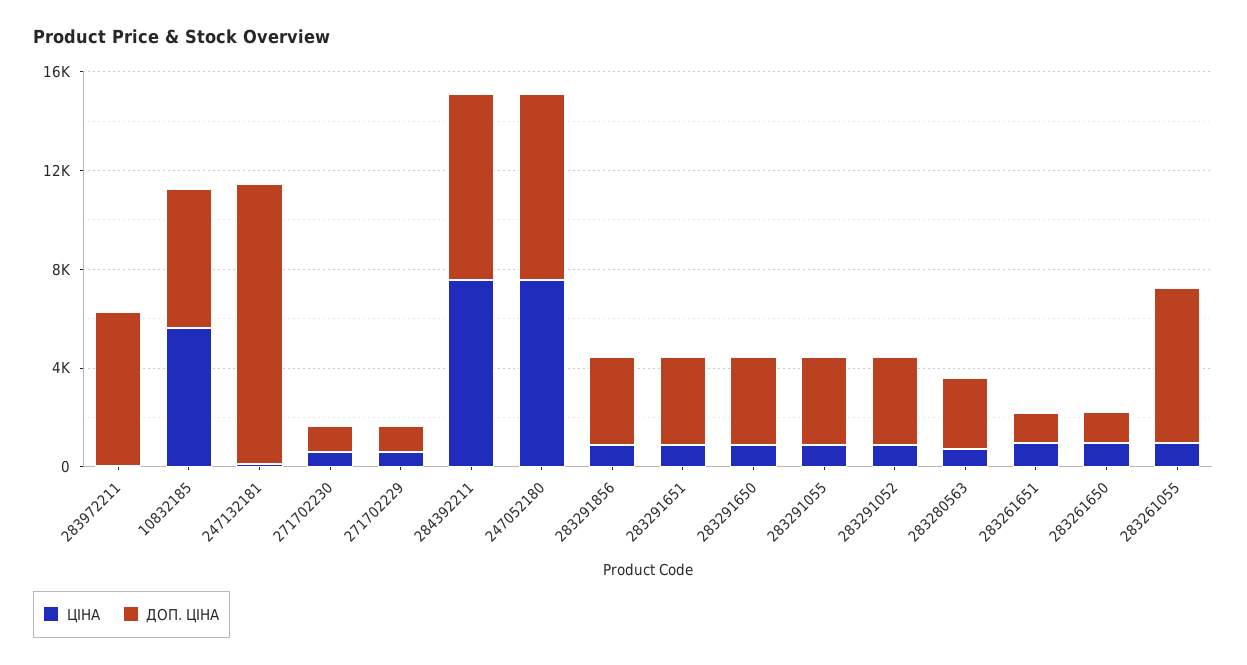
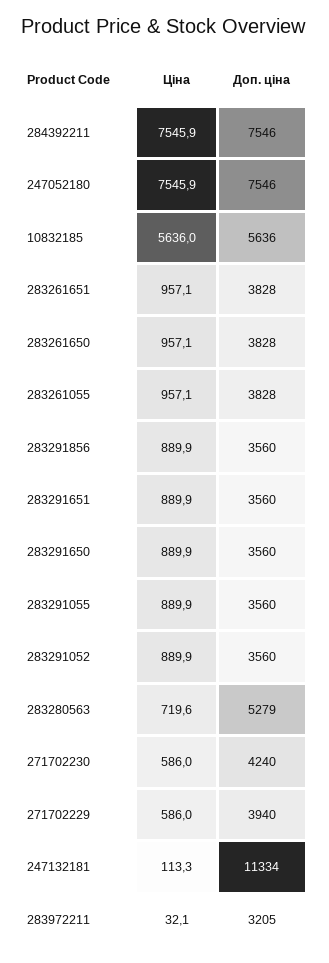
ДОП. ЦІНА, 283972211: 6000 -> 3205
ДОП. ЦІНА, 271702230: 1000 -> 4240
ДОП. ЦІНА, 271702229: 1000 -> 3940
ДОП. ЦІНА, 283280563: 3000 -> 5279
ДОП. ЦІНА, 283261651: 1000 -> 3828
ДОП. ЦІНА, 283261650: 1000 -> 3828
ДОП. ЦІНА, 283261055: 6000 -> 3828

